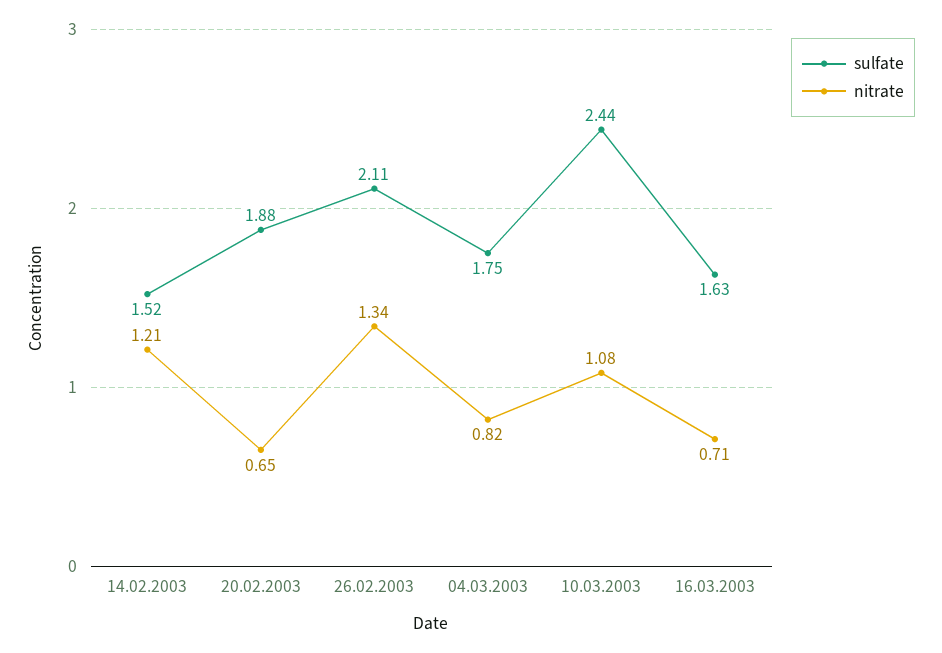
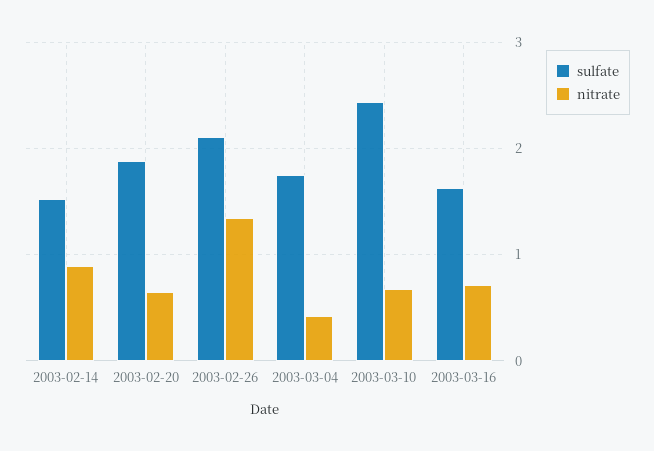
nitrate, 14.02.2003: 1.21 -> 0.9
nitrate, 04.03.2003: 0.82 -> 0.4
nitrate, 10.03.2003: 1.08 -> 0.7

